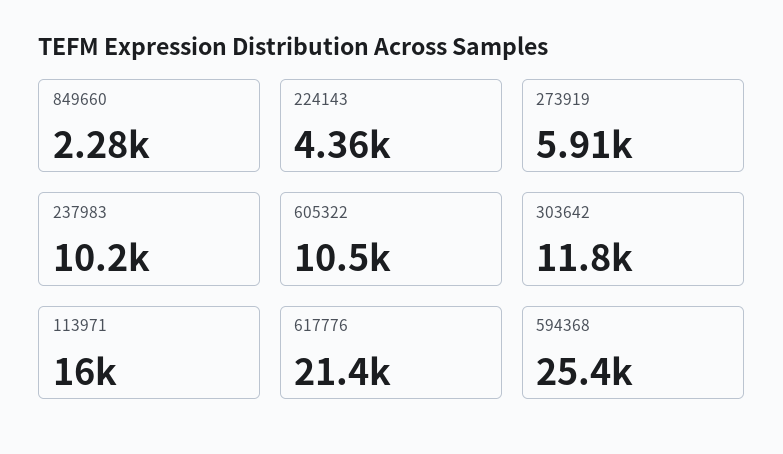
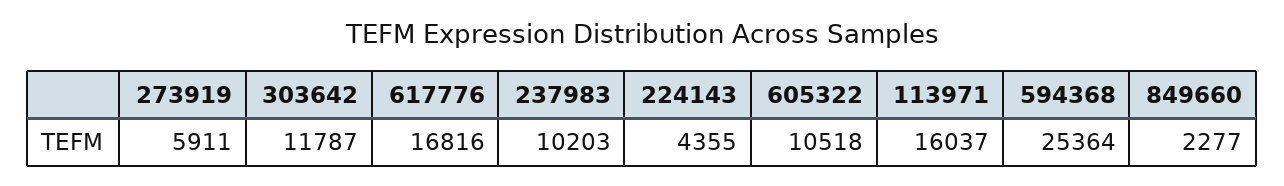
617776: 21400 -> 16816

